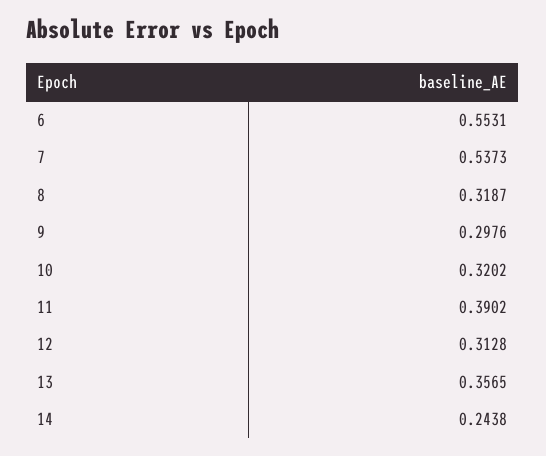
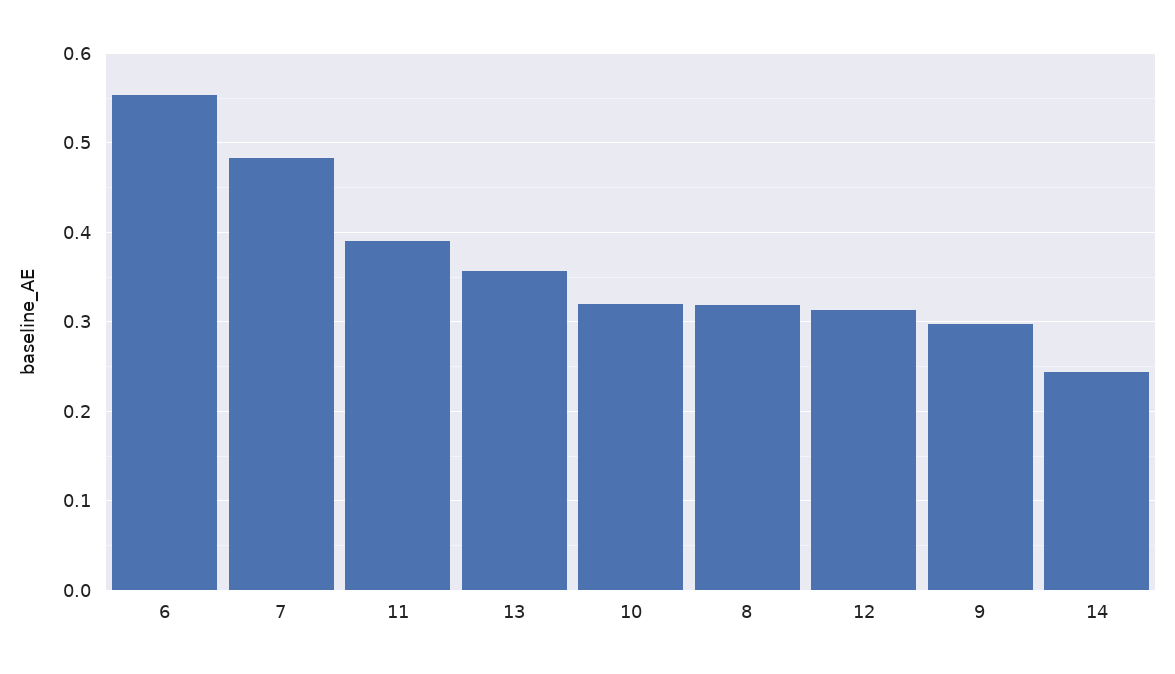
7: 0.5373 -> 0.48

